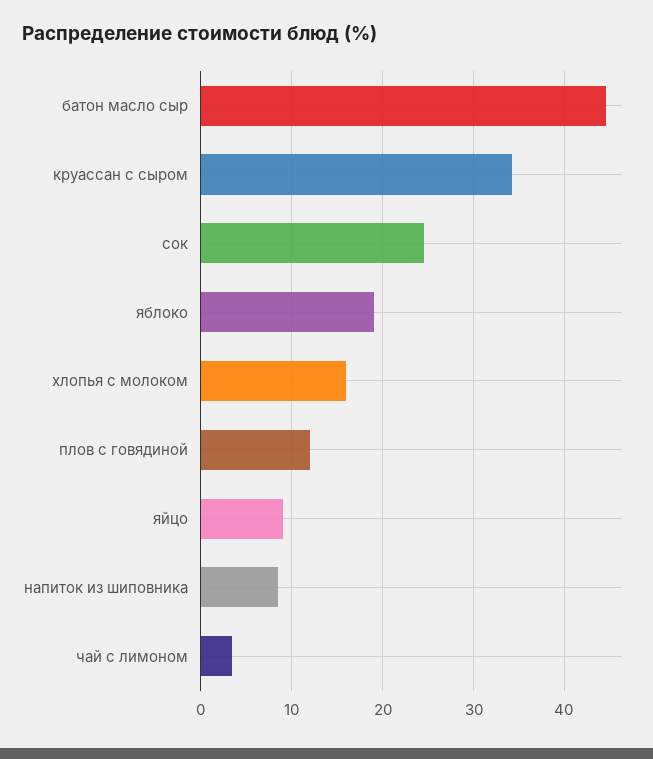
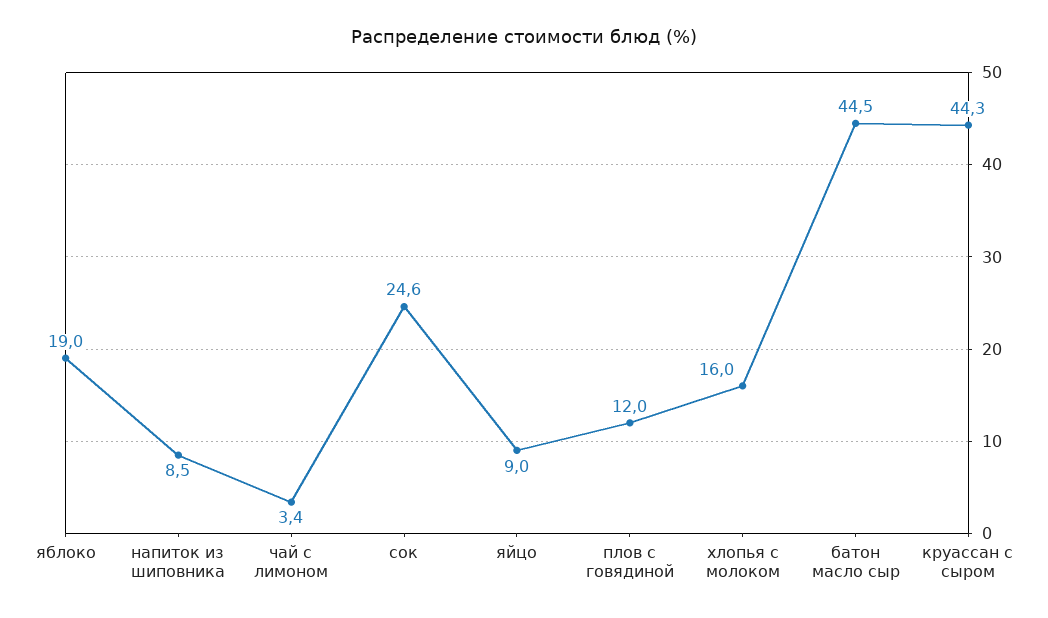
круассан с сыром: 34 -> 44.3

